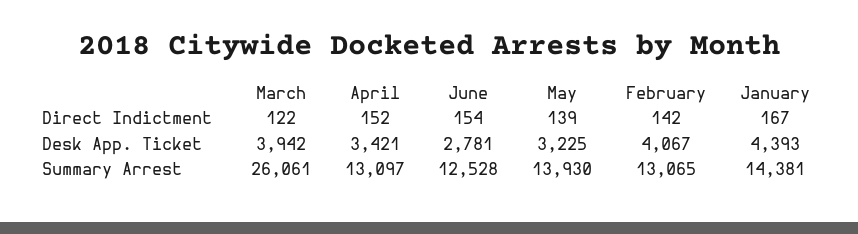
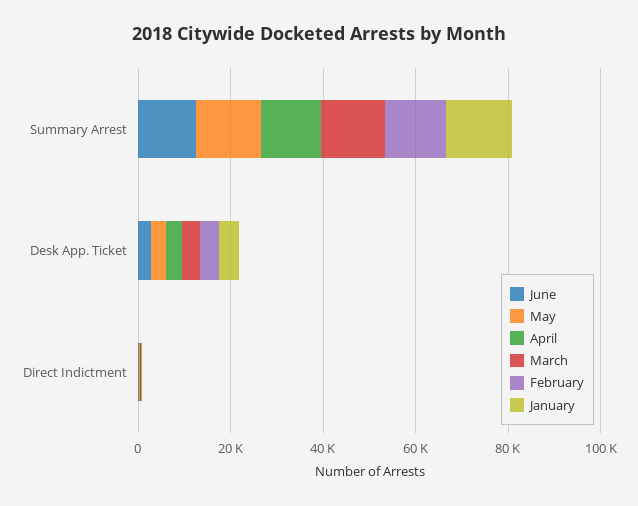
March, Summary Arrest: 26061 -> 15000

